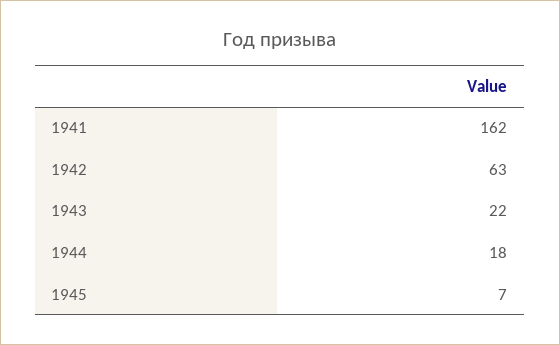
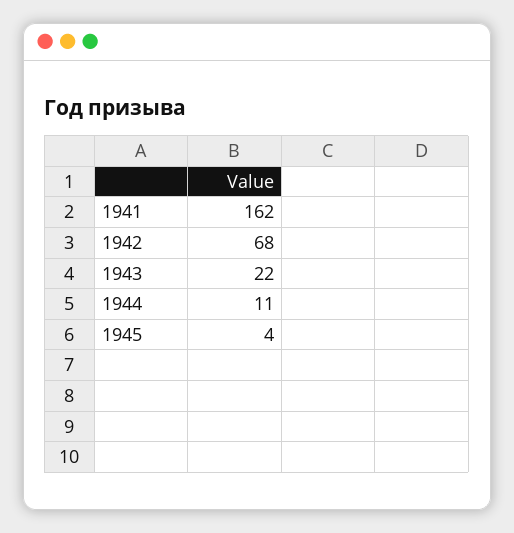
1942: 63 -> 68
1944: 18 -> 11
1945: 7 -> 4

